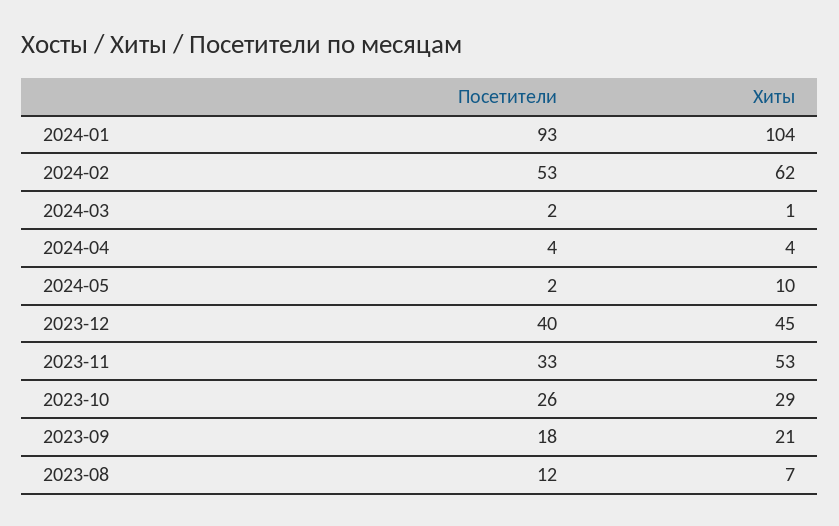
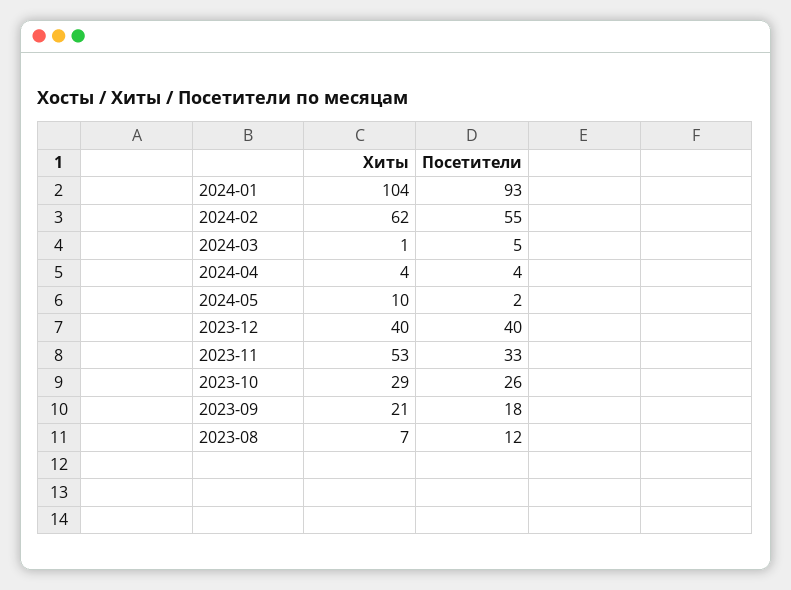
Посетители, 2024-02: 53 -> 55
Посетители, 2024-03: 2 -> 5
Хиты, 2023-12: 45 -> 40

